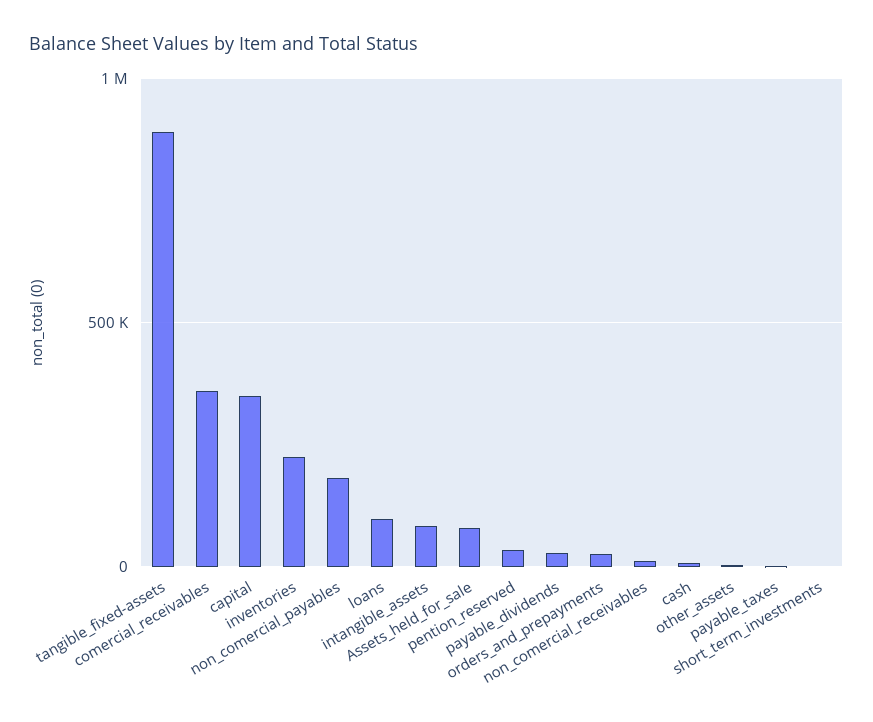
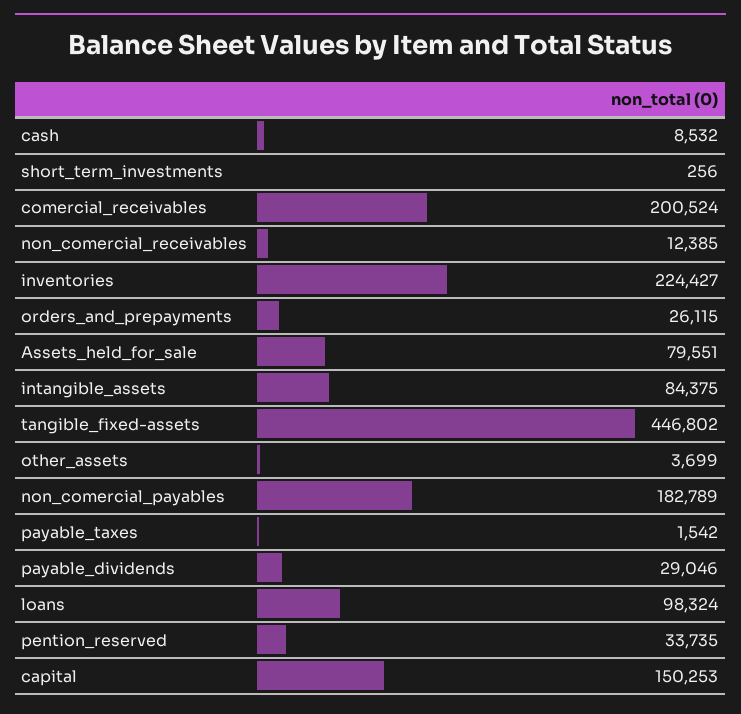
tangible_fixed-assets: 900000 -> 446802
comercial_receivables: 350000 -> 200524
capital: 350000 -> 150253

